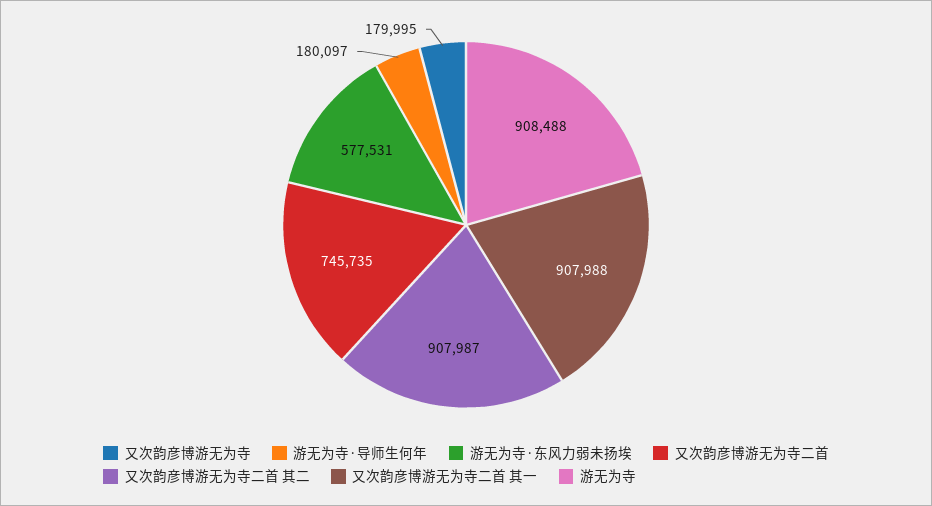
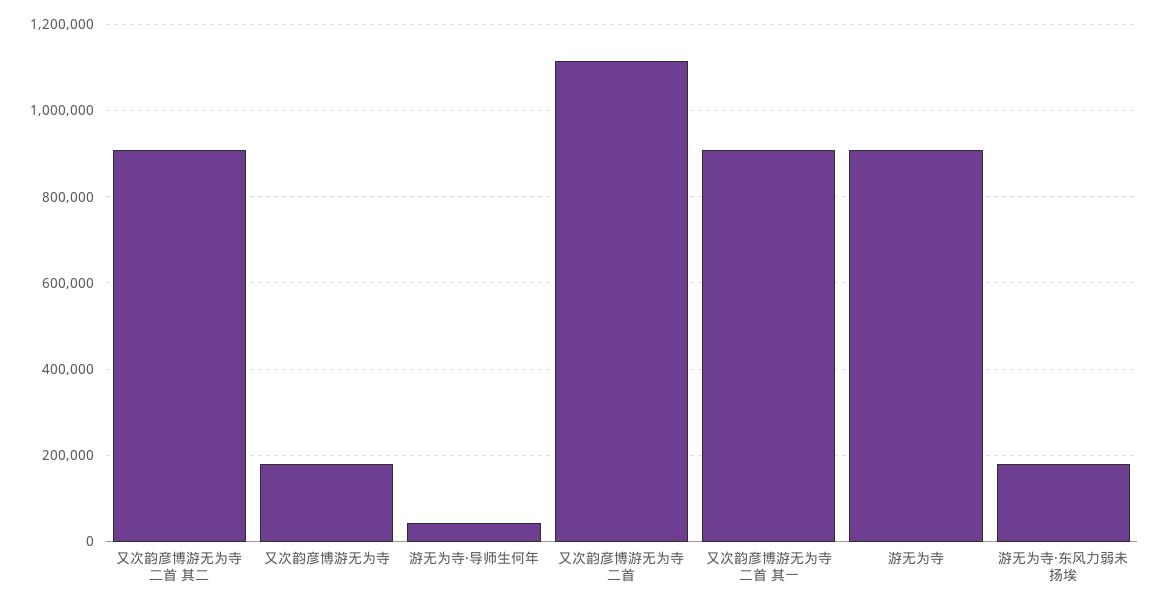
游无为寺·导师生何年: 180097 -> 40000
游无为寺·东风力弱未扬埃: 577531 -> 180000
又次韵彦博游无为寺二首: 745735 -> 1120000

